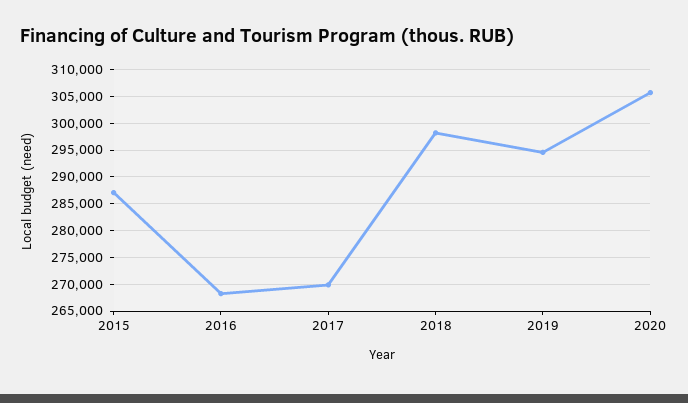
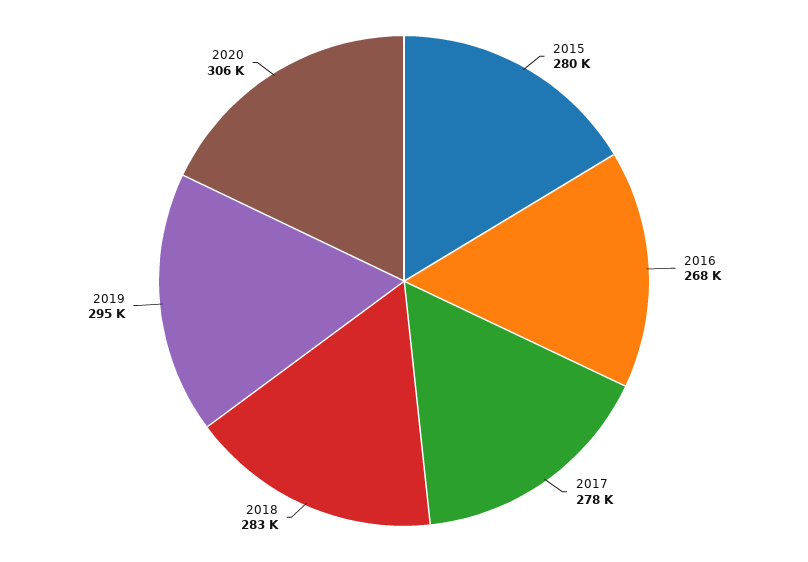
2015: 287500 -> 280000
2017: 270000 -> 278000
2018: 297500 -> 283000

